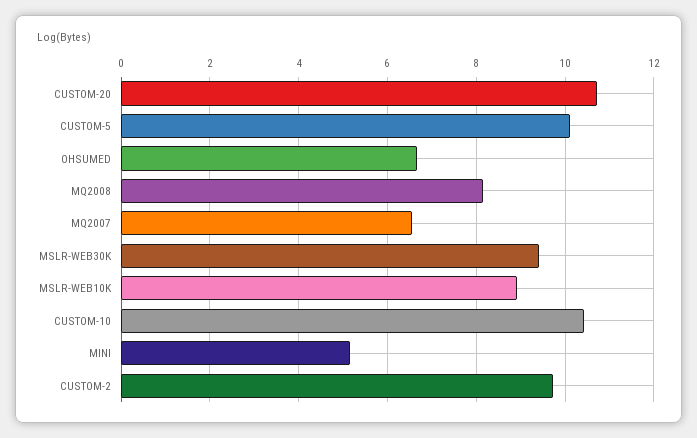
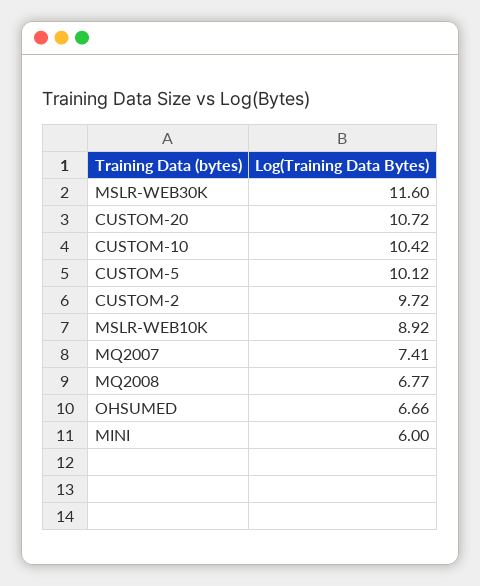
MQ2008: 8.2 -> 6.77
MQ2007: 6.6 -> 7.41
MSLR-WEB30K: 9.4 -> 11.6
MINI: 5.2 -> 6

